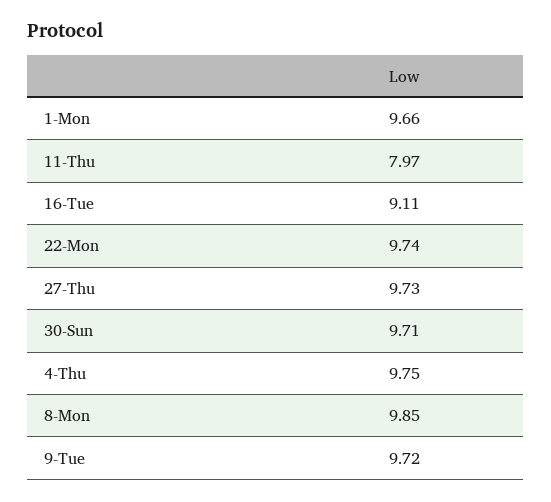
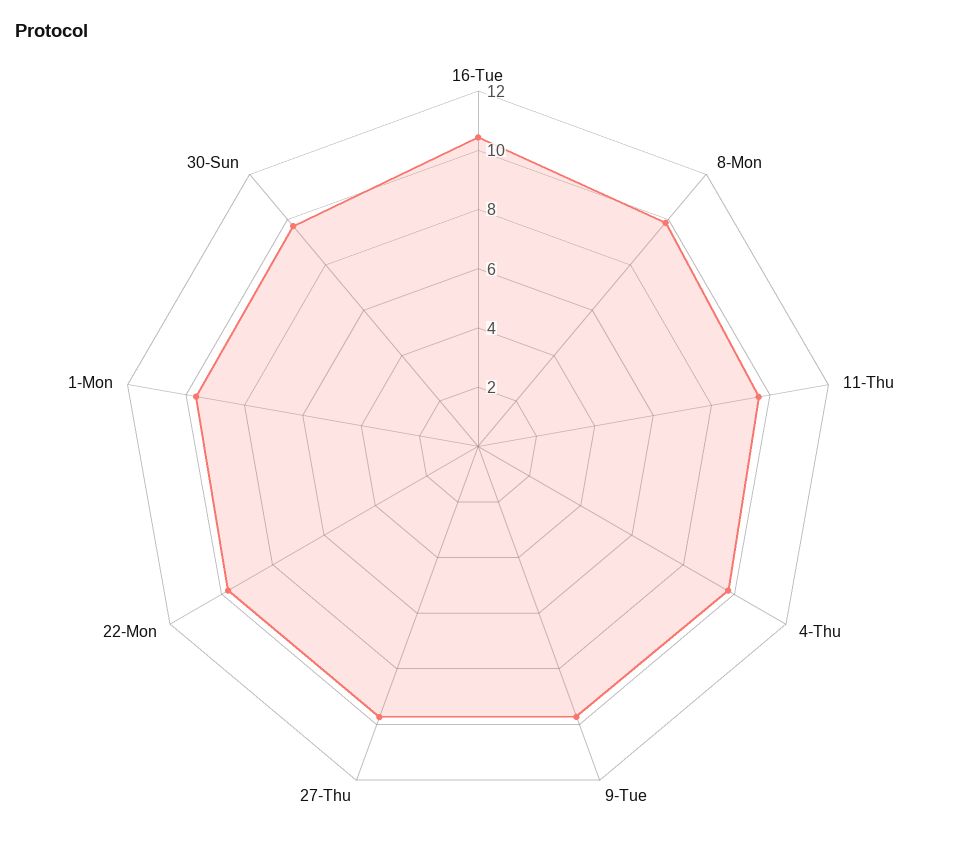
11-Thu: 7.97 -> 9.5
16-Tue: 9.11 -> 10.5

